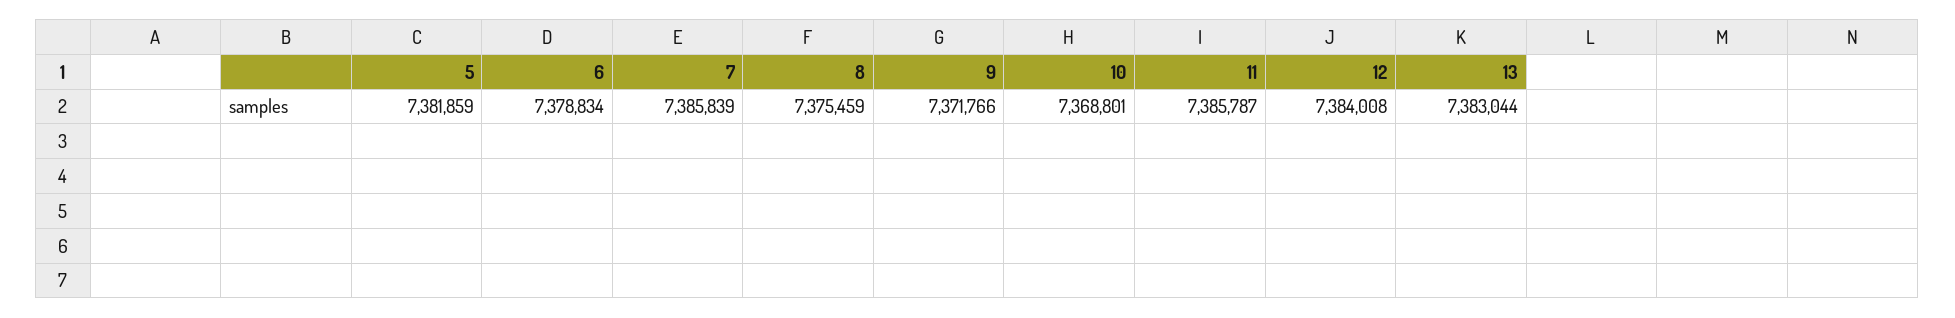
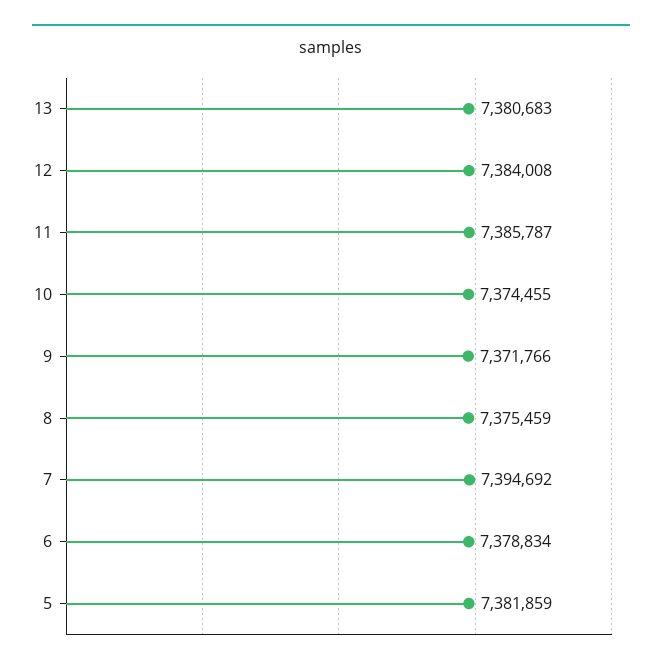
7: 7385839 -> 7394692
10: 7368801 -> 7374455
13: 7383044 -> 7380683

